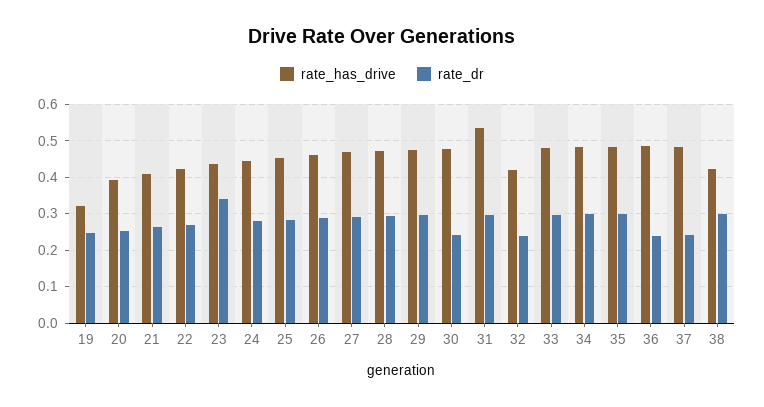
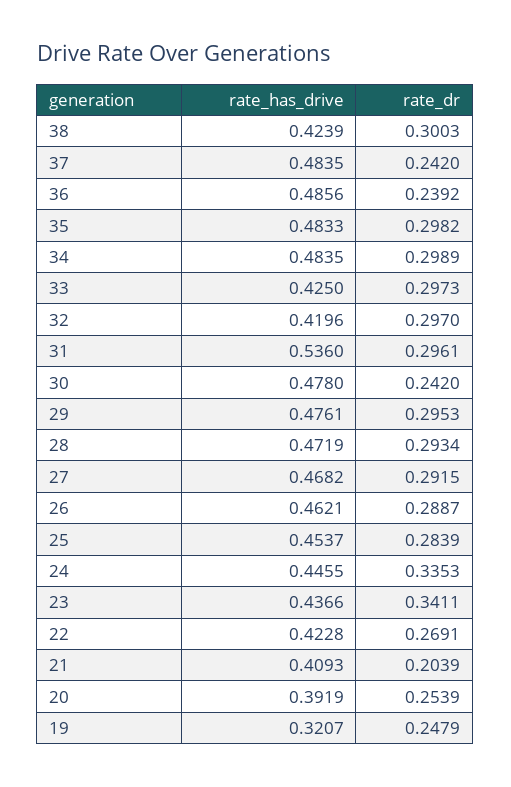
rate_dr, 21: 0.26 -> 0.2039
rate_dr, 24: 0.28 -> 0.3353
rate_dr, 32: 0.24 -> 0.297
rate_has_drive, 33: 0.48 -> 0.425

